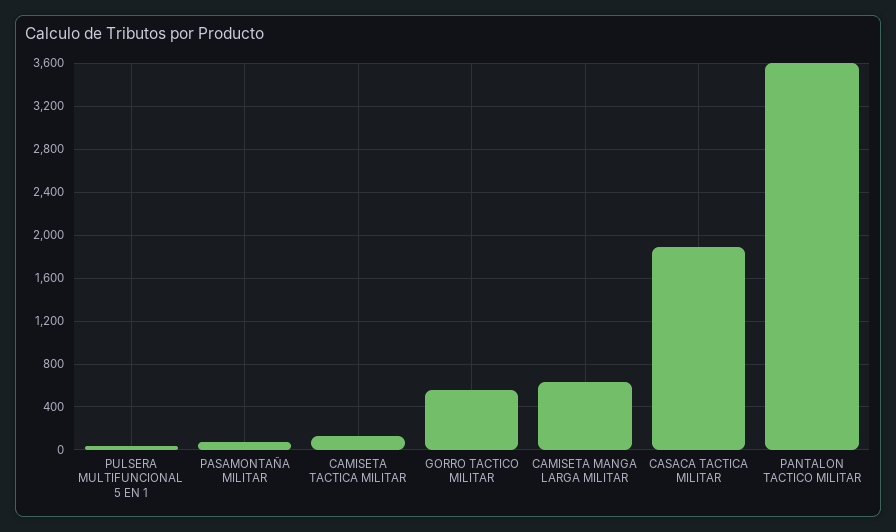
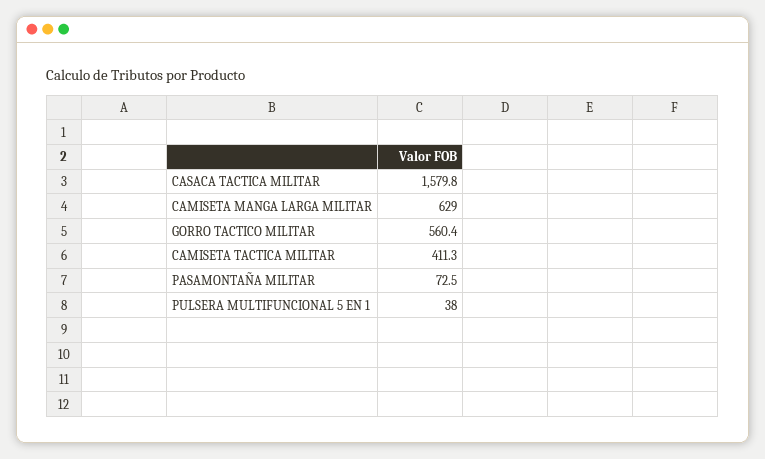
CAMISETA TACTICA MILITAR: 100 -> 411.3
CASACA TACTICA MILITAR: 1900 -> 1579.8
PANTALON TACTICO MILITAR: 3600 -> none

